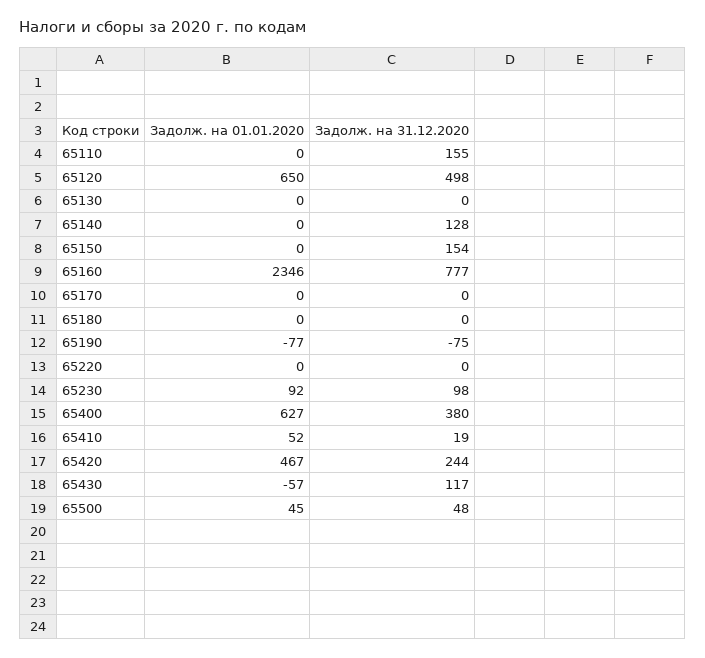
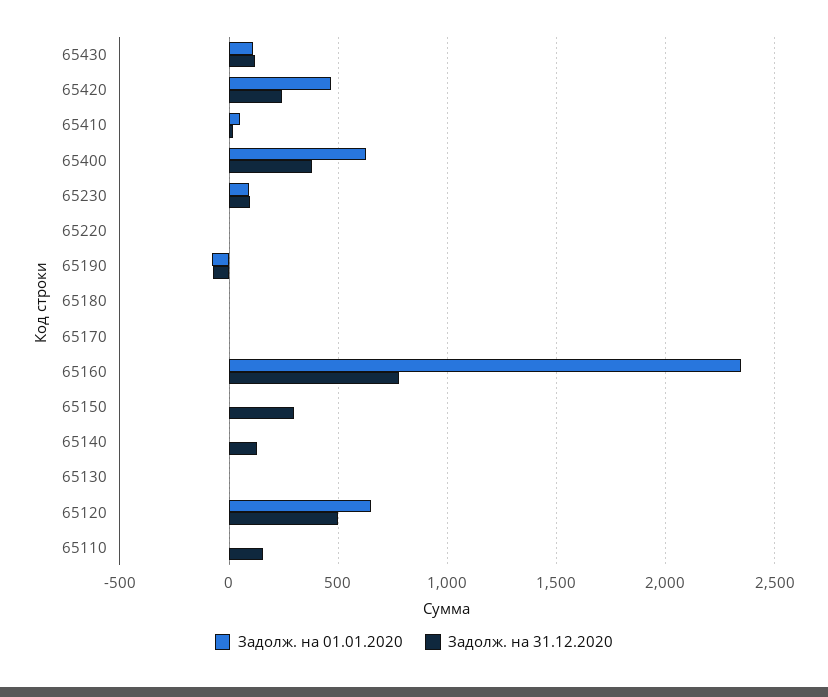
Задолж. на 31.12.2020, 65150: 154 -> 300
Задолж. на 01.01.2020, 65430: -57 -> 100
Задолж. на 01.01.2020, 65500: 45 -> none
Задолж. на 31.12.2020, 65500: 48 -> none

